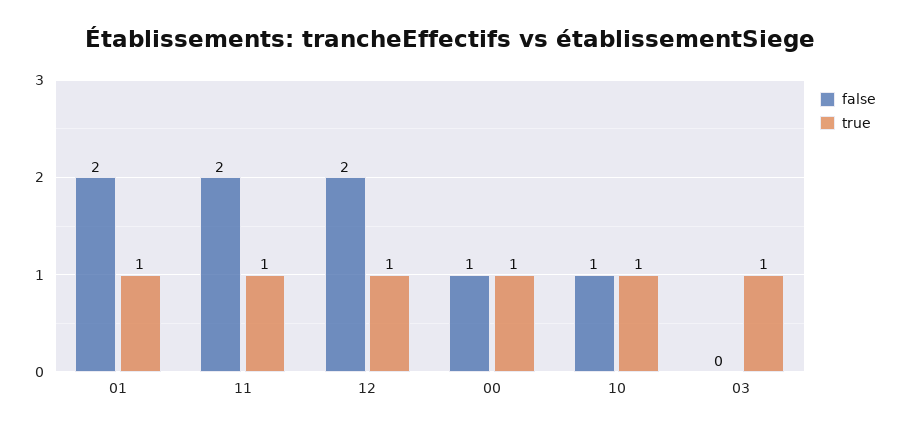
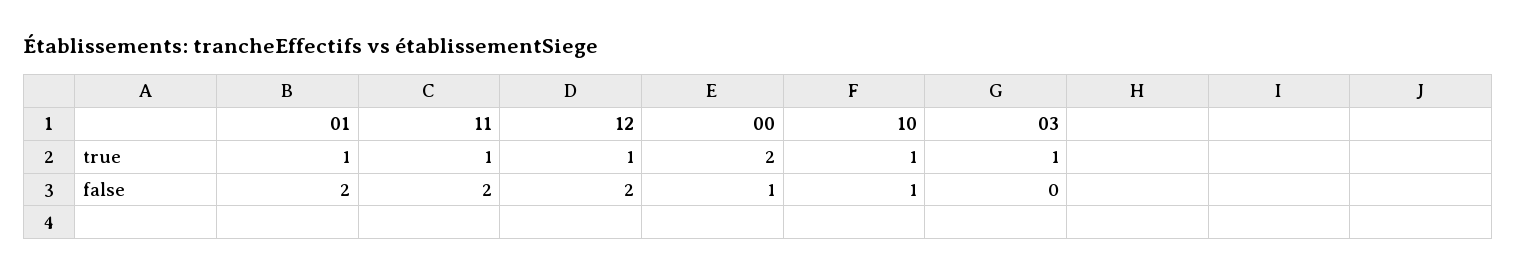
true, 00: 1 -> 2

